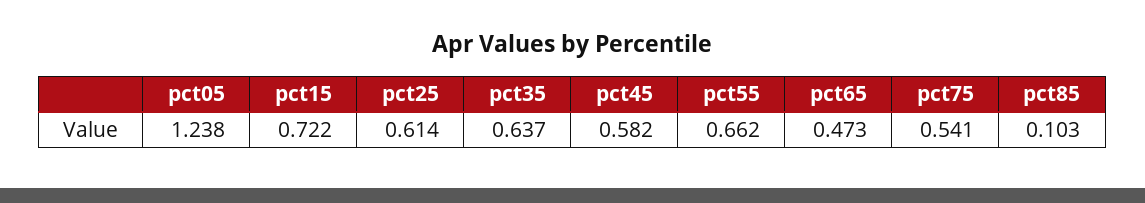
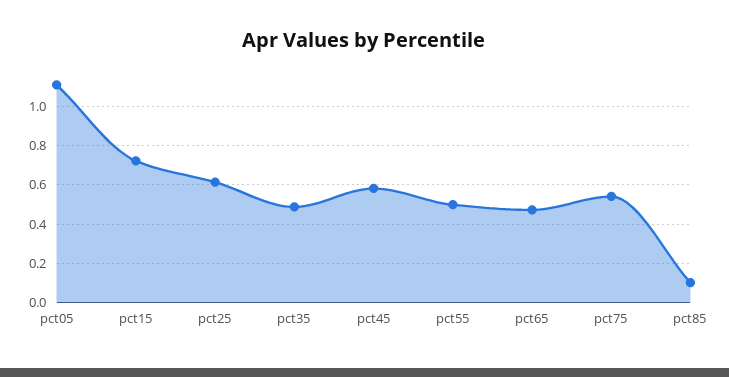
pct05: 1.238 -> 1.1
pct35: 0.637 -> 0.5
pct55: 0.662 -> 0.5

